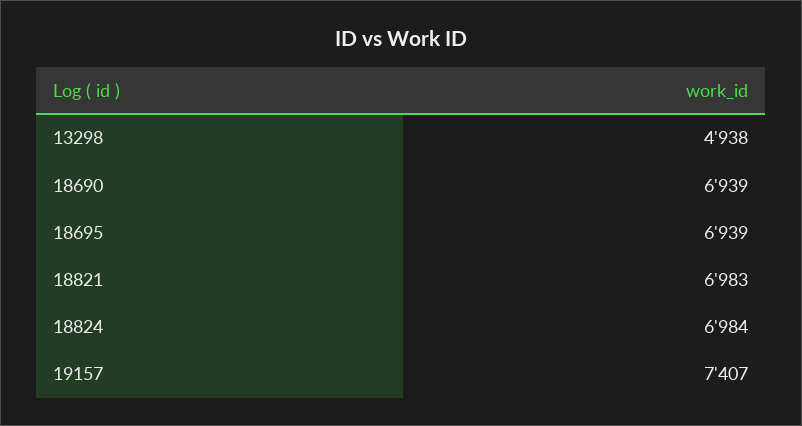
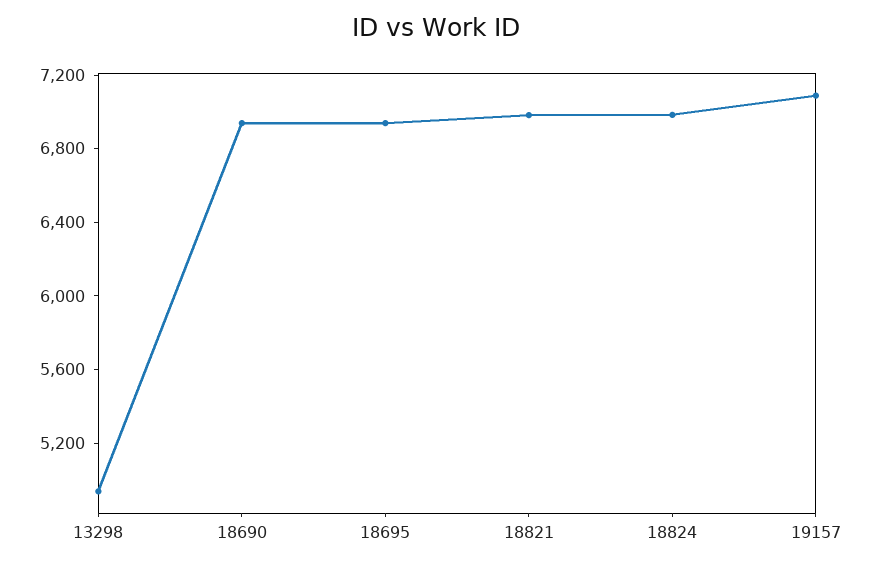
19157: 7407 -> 7100

